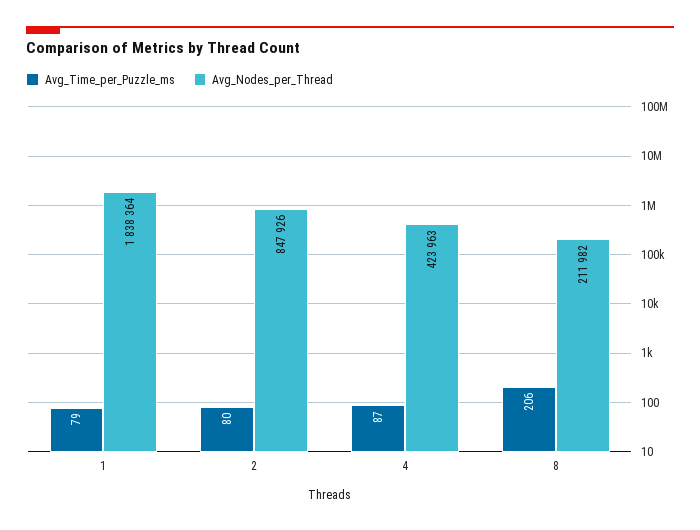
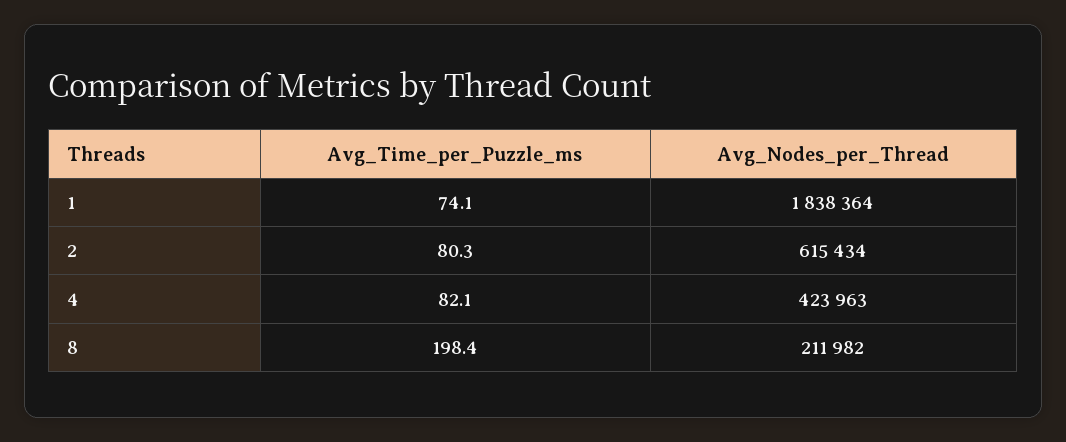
Avg_Time_per_Puzzle_ms, 1: 79 -> 74.1
Avg_Nodes_per_Thread, 2: 847926 -> 615434
Avg_Time_per_Puzzle_ms, 4: 87 -> 82.1
Avg_Time_per_Puzzle_ms, 8: 206 -> 198.4

